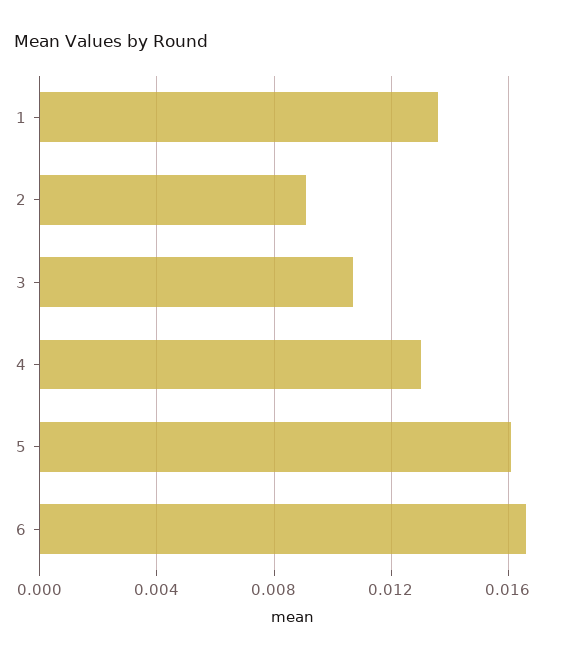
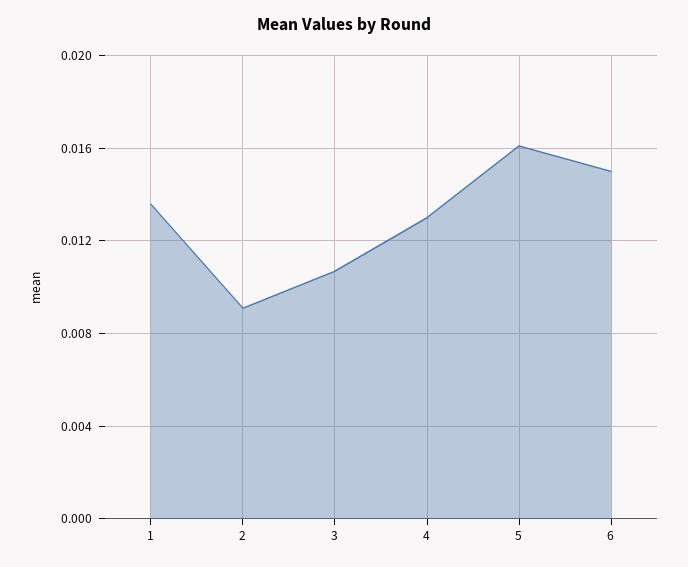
6: 0.0165 -> 0.015

